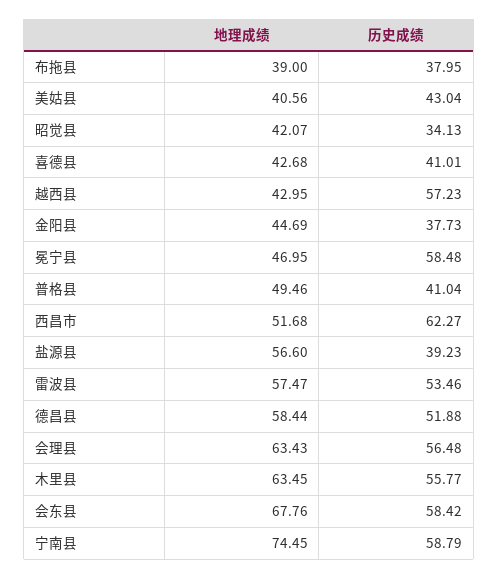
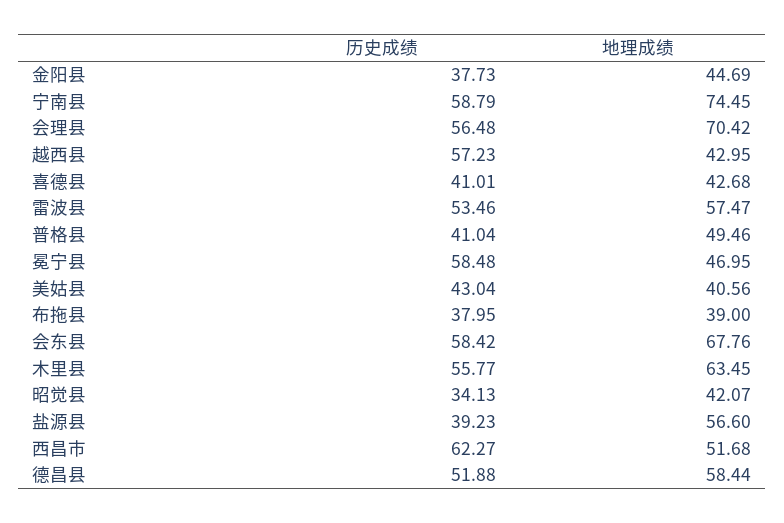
地理成绩, 会理县: 63.43 -> 70.42

